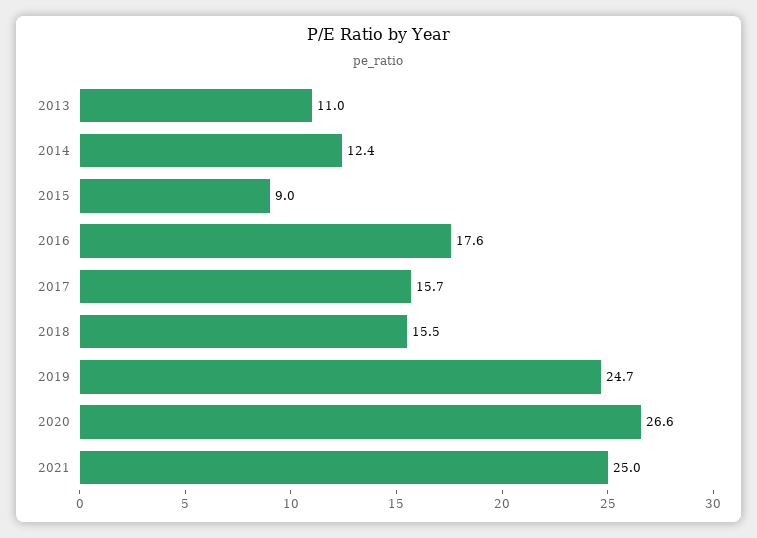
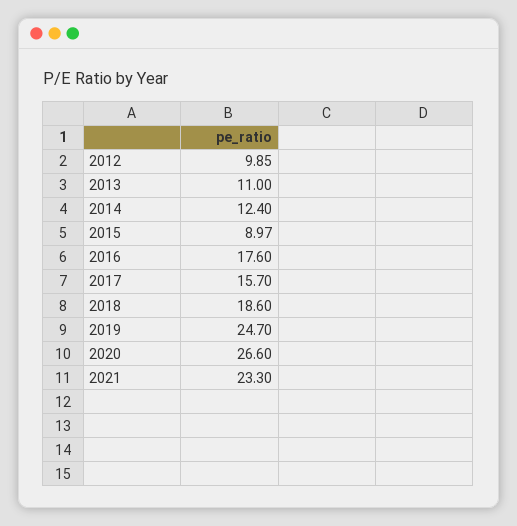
2018: 15.5 -> 18.6
2021: 25 -> 23.3
2012: none -> 9.85

